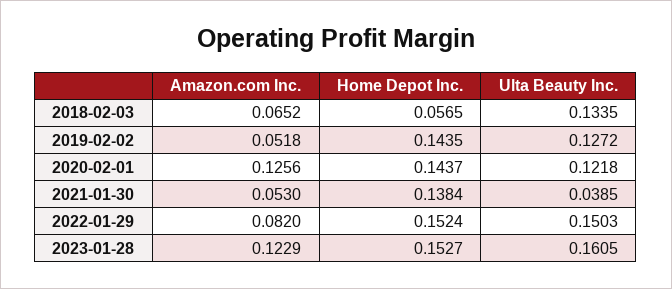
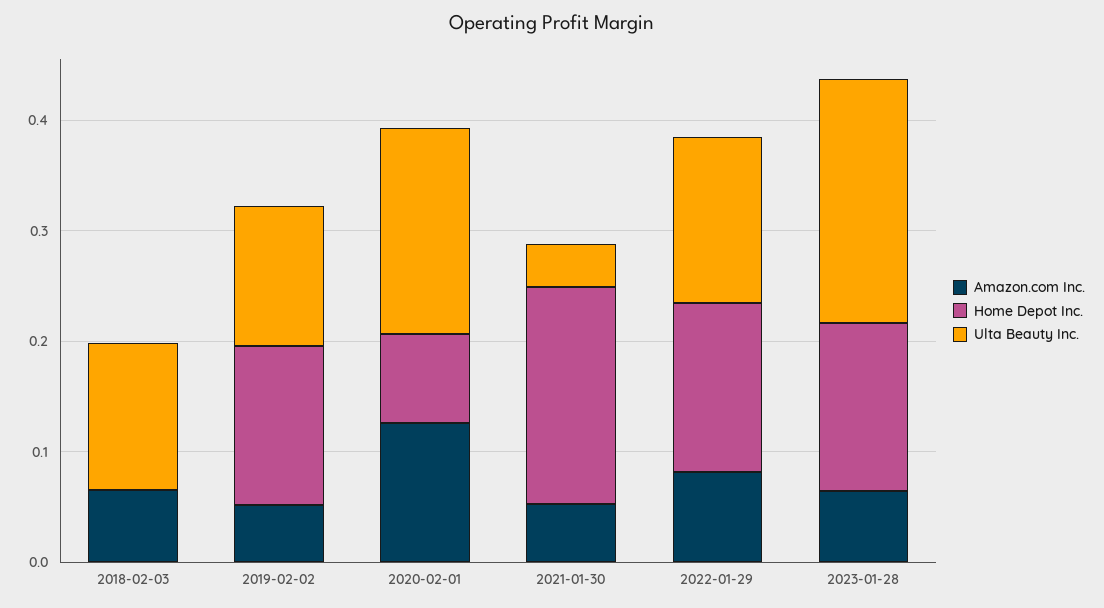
Home Depot Inc., 2018-02-03: 0.0565 -> 0
Home Depot Inc., 2020-02-01: 0.1437 -> 0.08
Ulta Beauty Inc., 2020-02-01: 0.1218 -> 0.18
Home Depot Inc., 2021-01-30: 0.1384 -> 0.2
Amazon.com Inc., 2023-01-28: 0.1229 -> 0.06
Ulta Beauty Inc., 2023-01-28: 0.1605 -> 0.22

